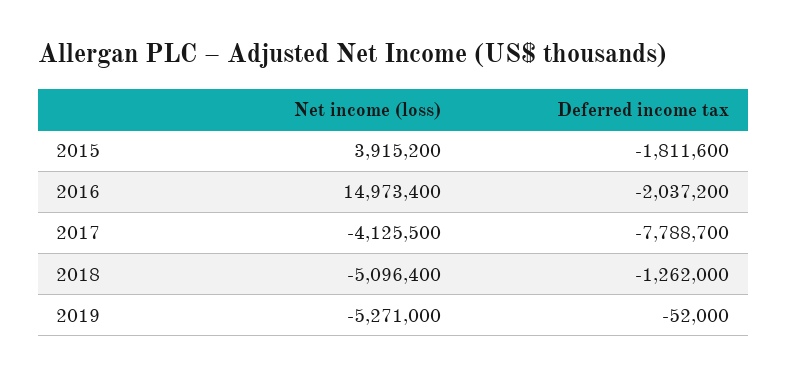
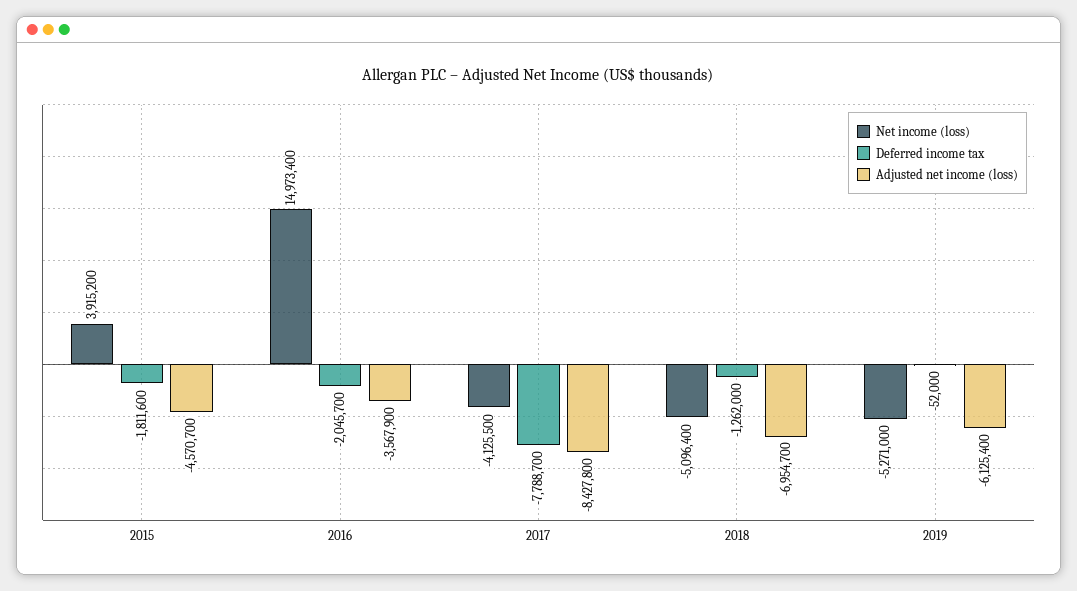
Deferred income tax, 2016: -2037200 -> -2045700
Adjusted net income (loss), 2015: none -> -4570700
Adjusted net income (loss), 2016: none -> -3567900
Adjusted net income (loss), 2017: none -> -8427800
Adjusted net income (loss), 2018: none -> -6954700
Adjusted net income (loss), 2019: none -> -6125400

